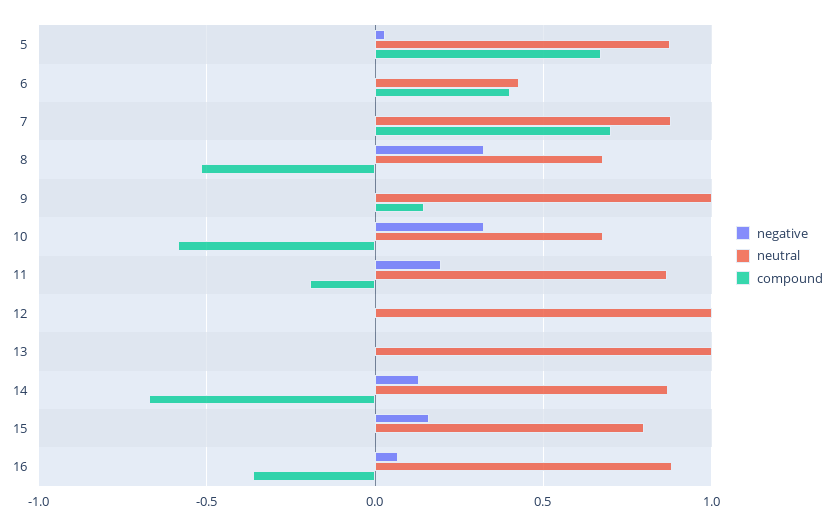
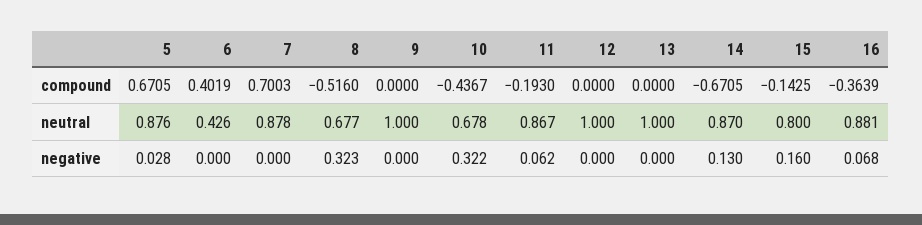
compound, 9: 0.15 -> 0
compound, 10: -0.6 -> -0.4367
negative, 11: 0.2 -> 0.062
compound, 15: 0 -> -0.1425

